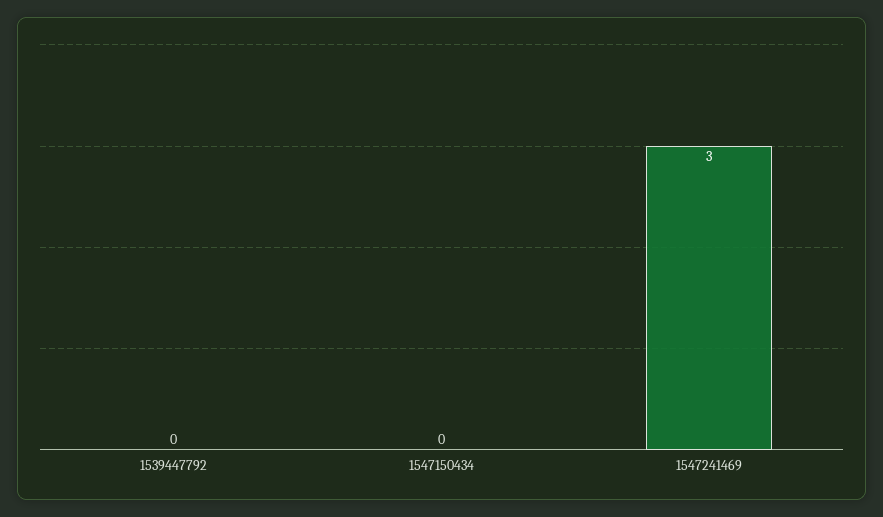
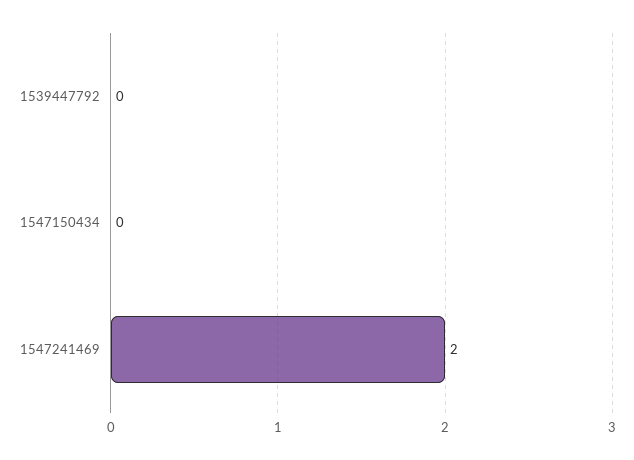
1547241469: 3 -> 2

